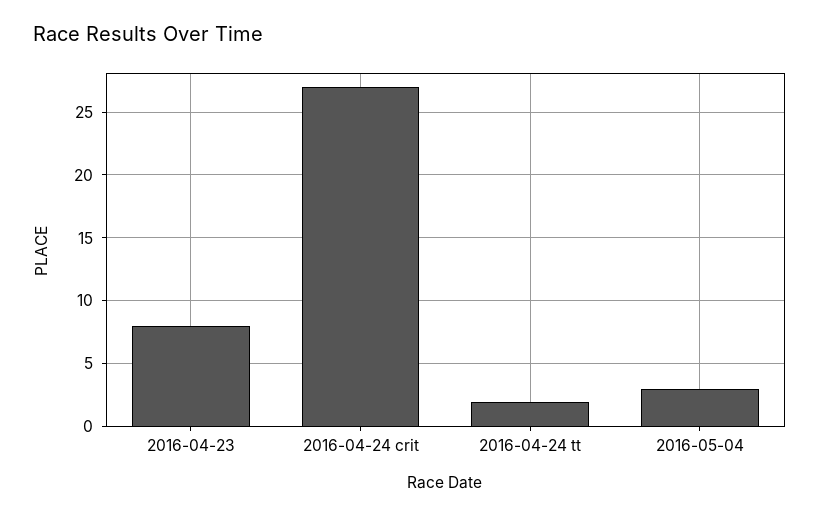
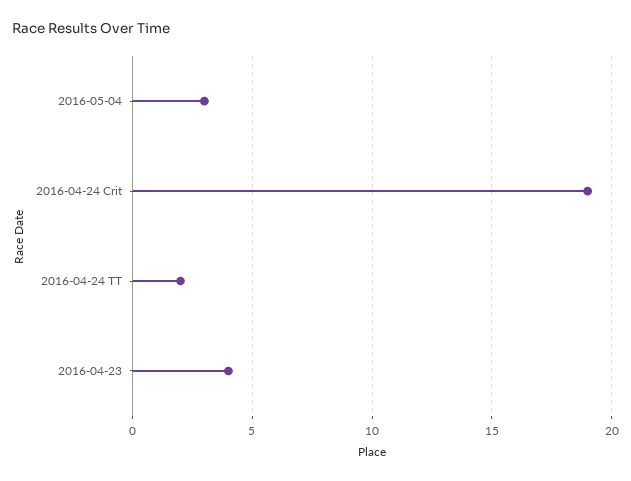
2016-04-23: 8 -> 4
2016-04-24 crit: 27 -> 19

